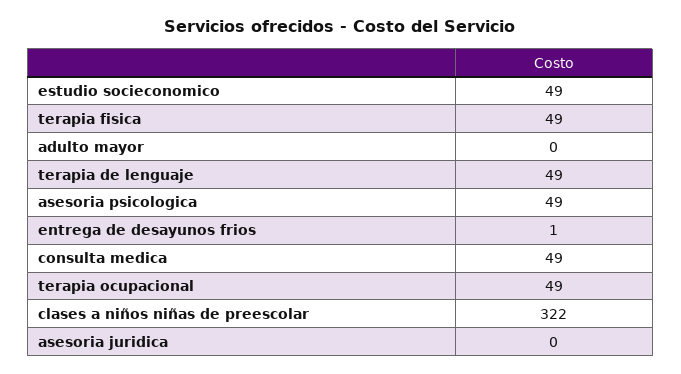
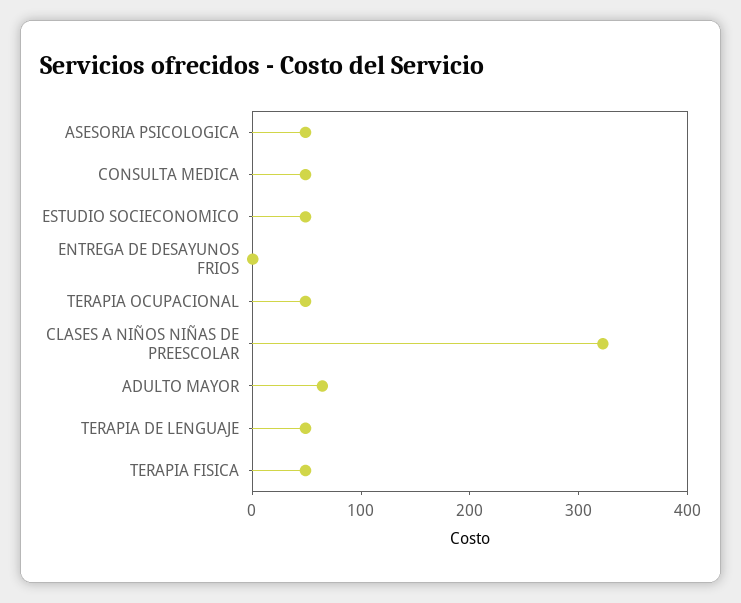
adulto mayor: 0 -> 60
asesoria juridica: 0 -> none

